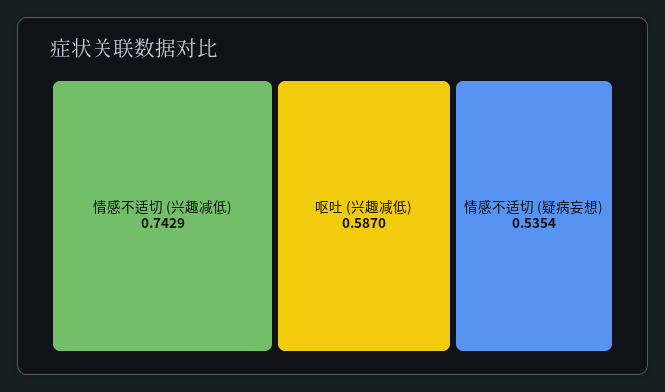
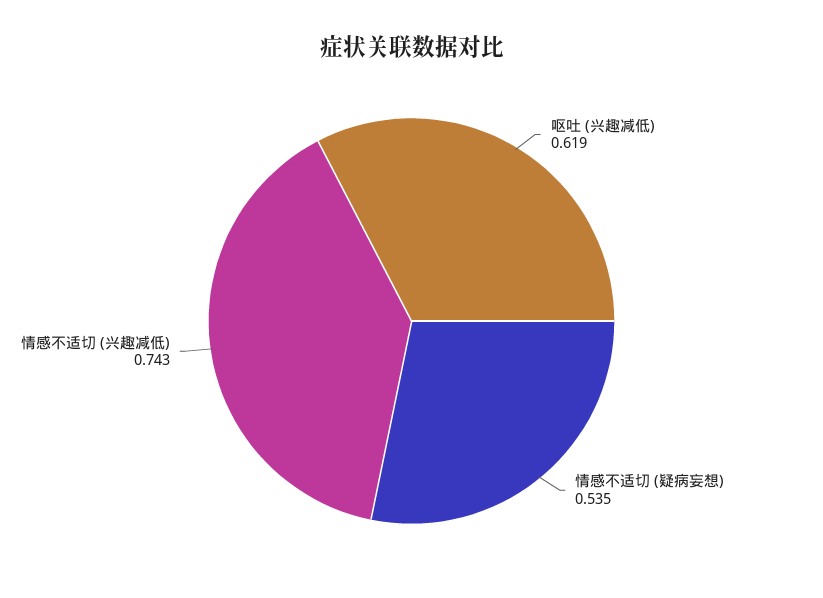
呕吐 (兴趣减低): 0.587 -> 0.619

